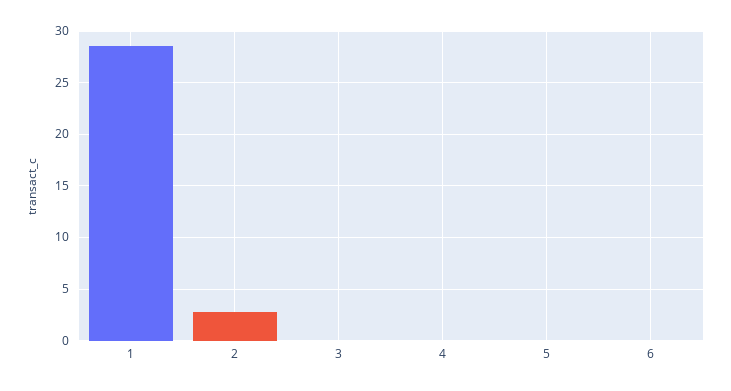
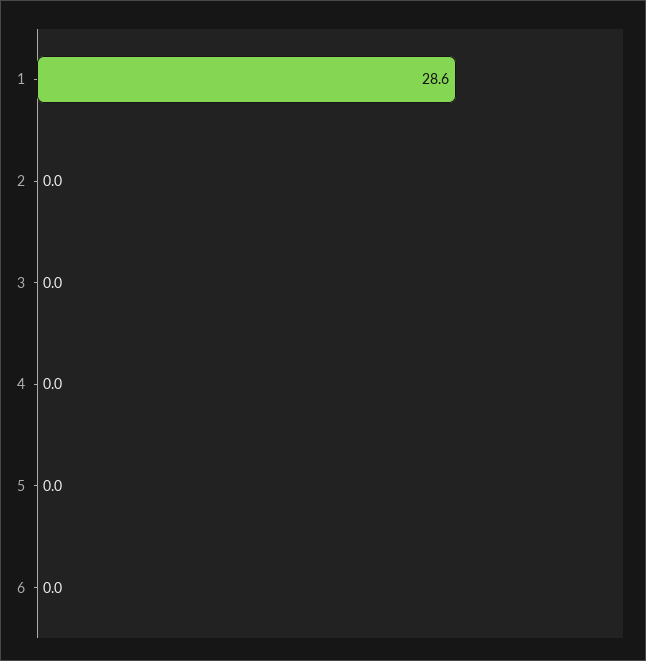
2: 3 -> 0

